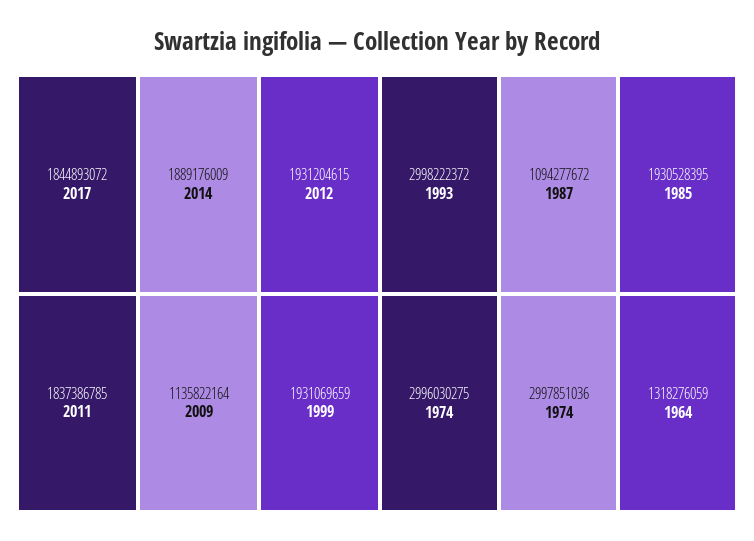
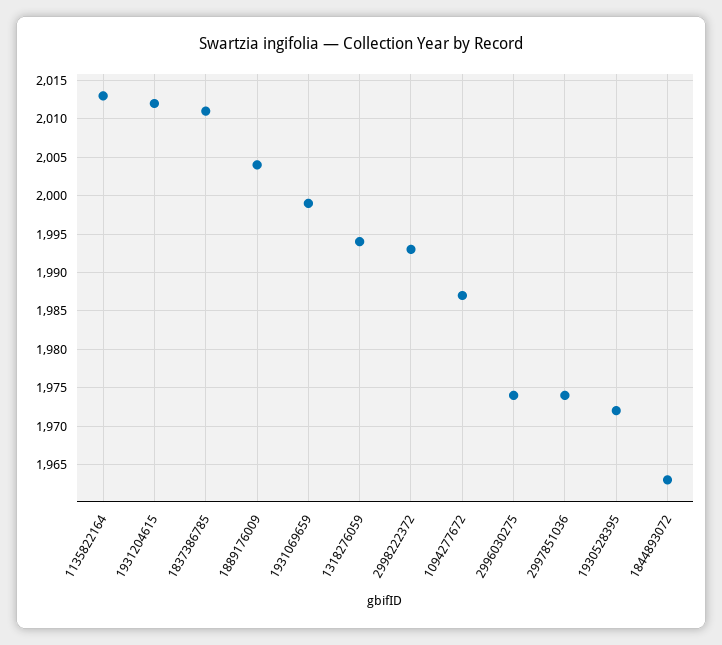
1844893072: 2017 -> 1963
1889176009: 2014 -> 2004
1135822164: 2009 -> 2013
1930528395: 1985 -> 1972
1318276059: 1964 -> 1994

